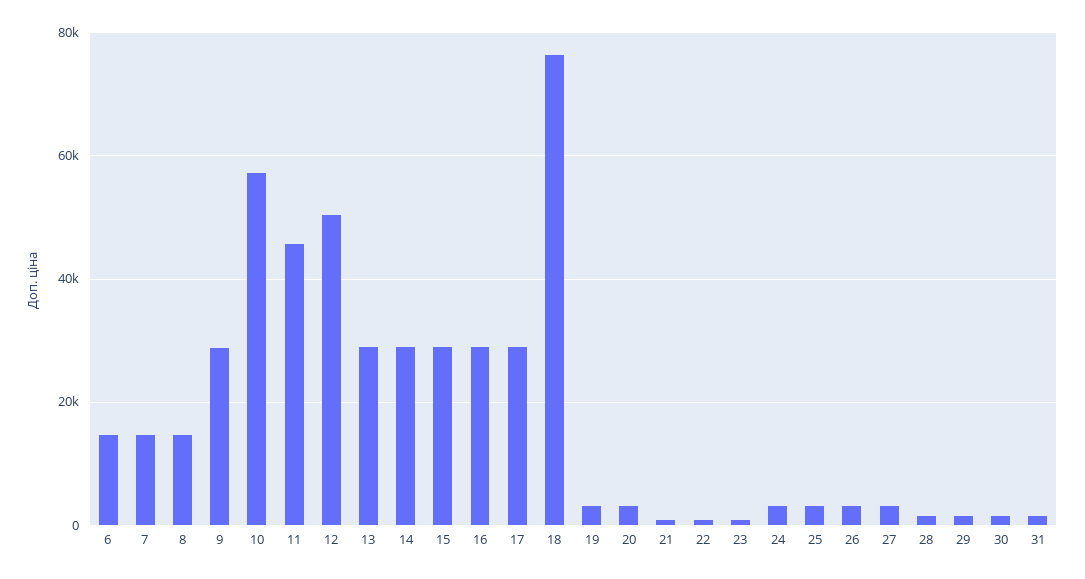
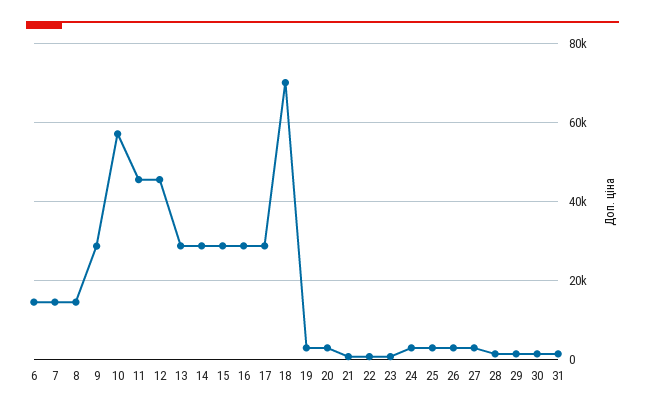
12: 50000 -> 46000
18: 76000 -> 70000

